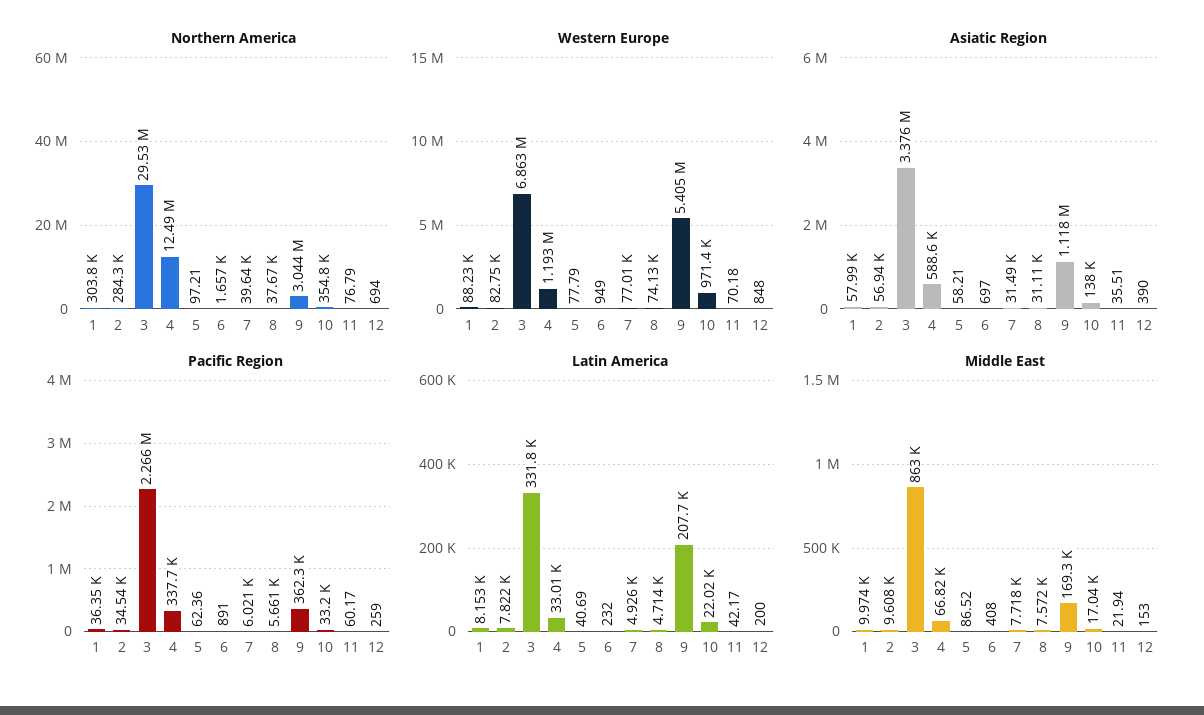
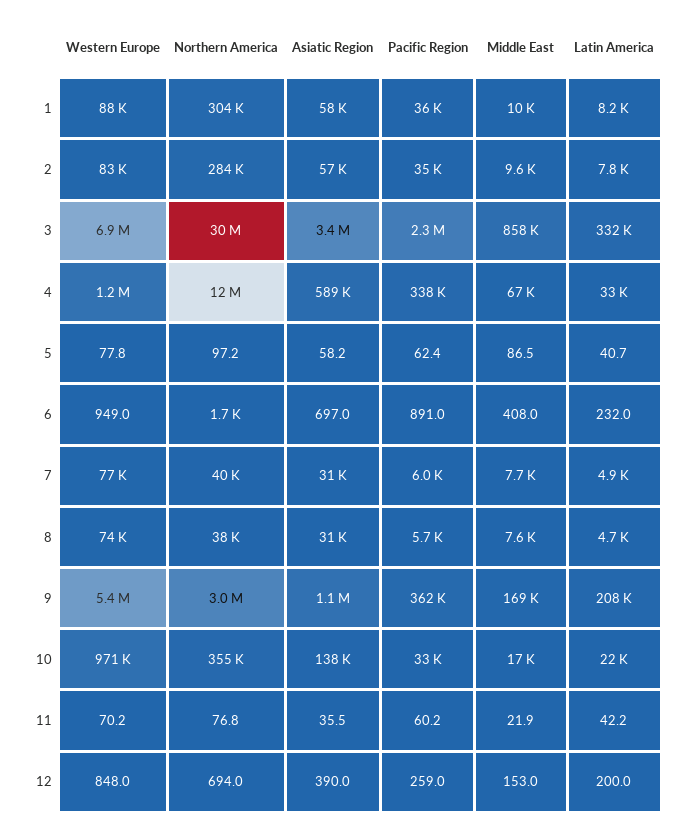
Middle East, 3: 863000 -> 858000

